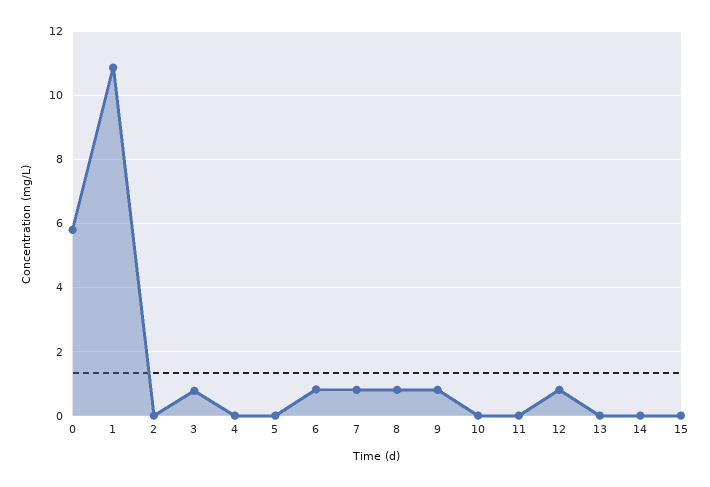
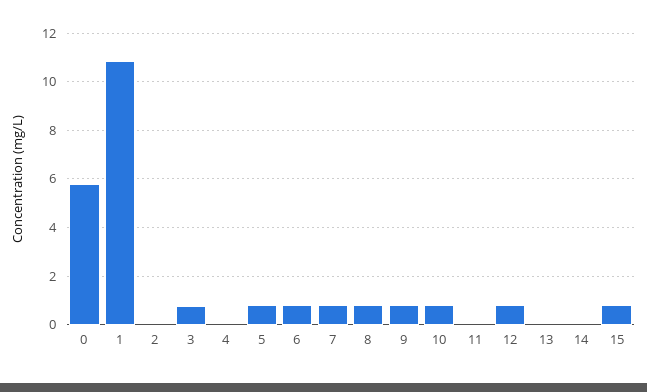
5: 0 -> 0.75
10: 0 -> 0.75
15: 0 -> 0.75

